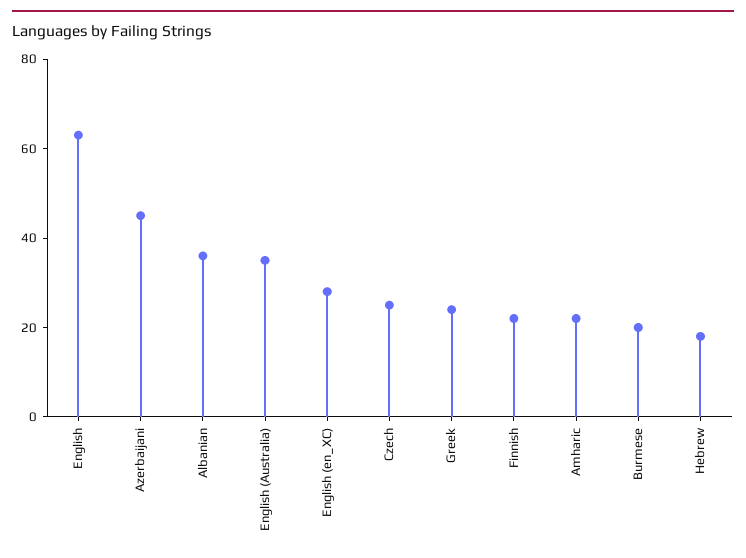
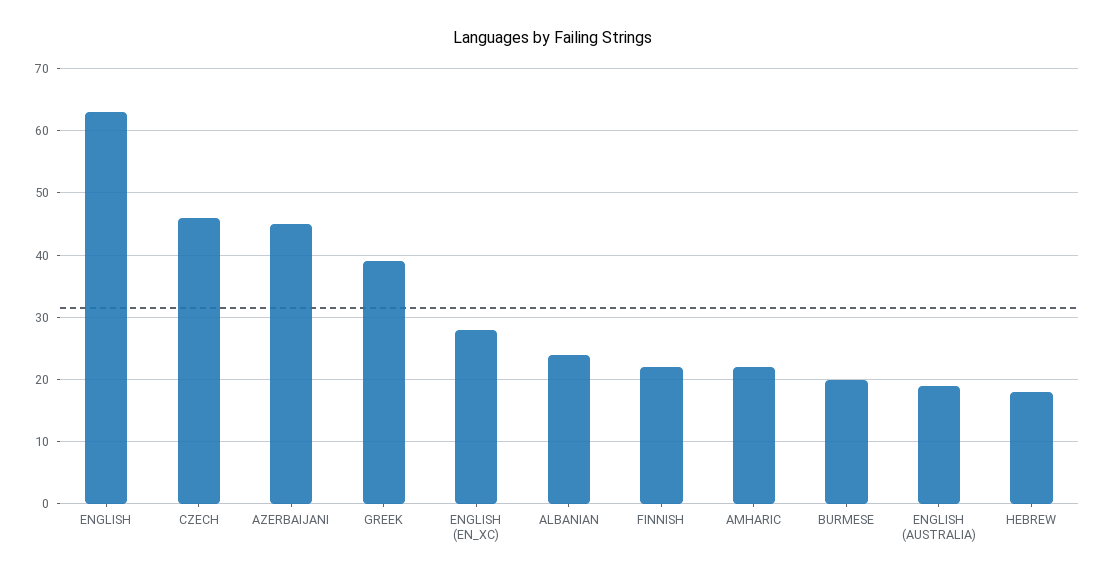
Albanian: 35 -> 24
English (Australia): 35 -> 19
Czech: 25 -> 46
Greek: 25 -> 39

